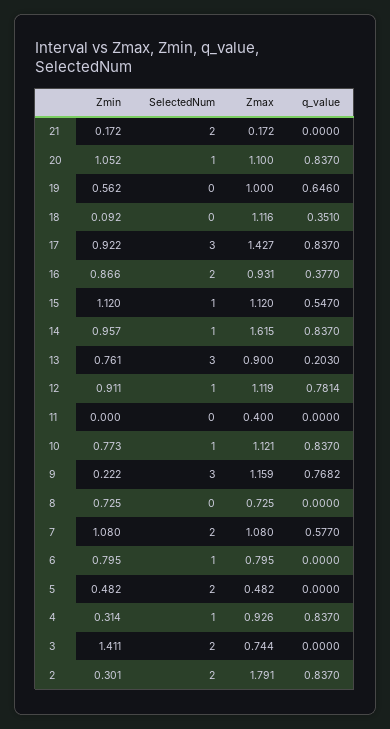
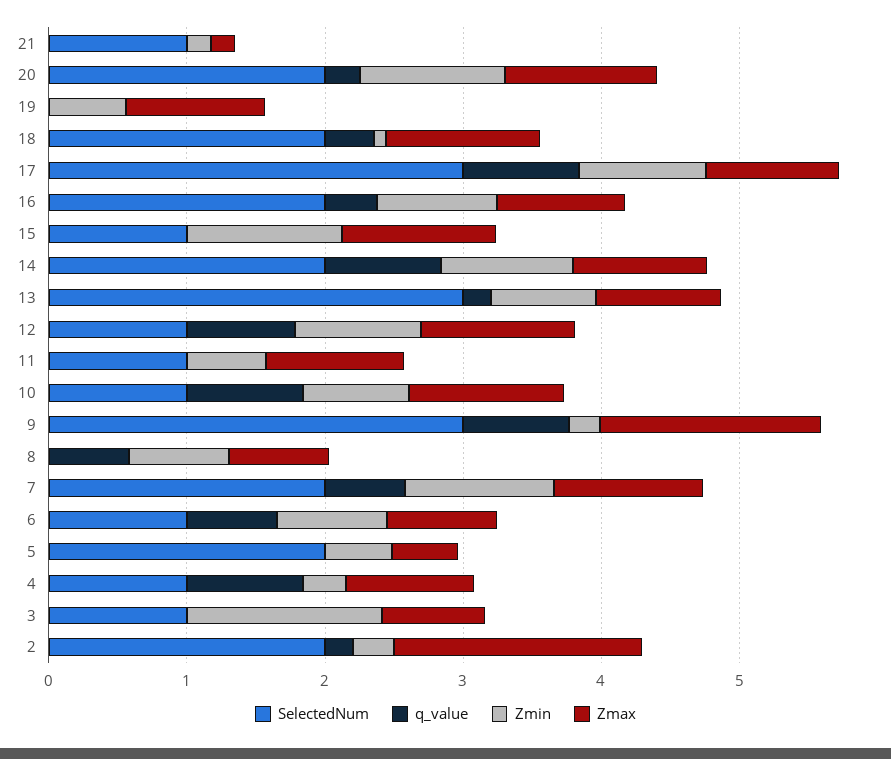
SelectedNum, 21: 2 -> 1
SelectedNum, 20: 1 -> 2
q_value, 20: 0.837 -> 0.2
q_value, 19: 0.646 -> 0
SelectedNum, 18: 0 -> 2
Zmax, 17: 1.427 -> 1
q_value, 15: 0.547 -> 0
SelectedNum, 14: 1 -> 2
Zmax, 14: 1.615 -> 1
Zmin, 11: 0 -> 0.6
SelectedNum, 11: 0 -> 1
Zmax, 11: 0.4 -> 1
Zmax, 9: 1.159 -> 1.6
q_value, 8: 0 -> 0.6
q_value, 6: 0 -> 0.6
SelectedNum, 3: 2 -> 1
q_value, 2: 0.837 -> 0.2

